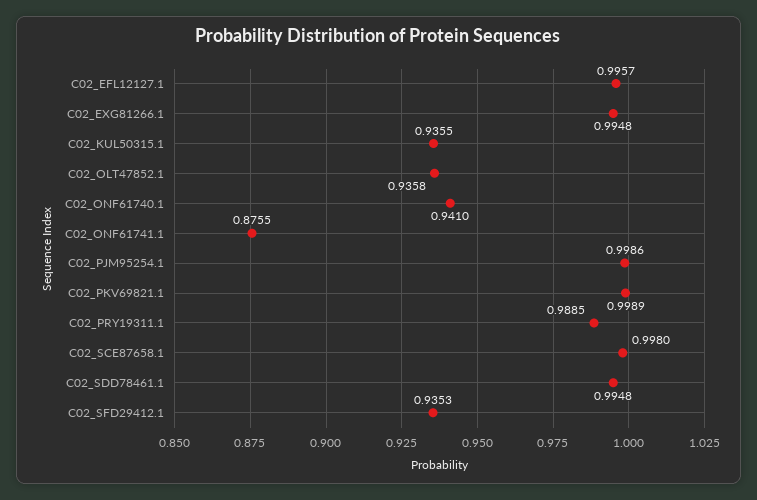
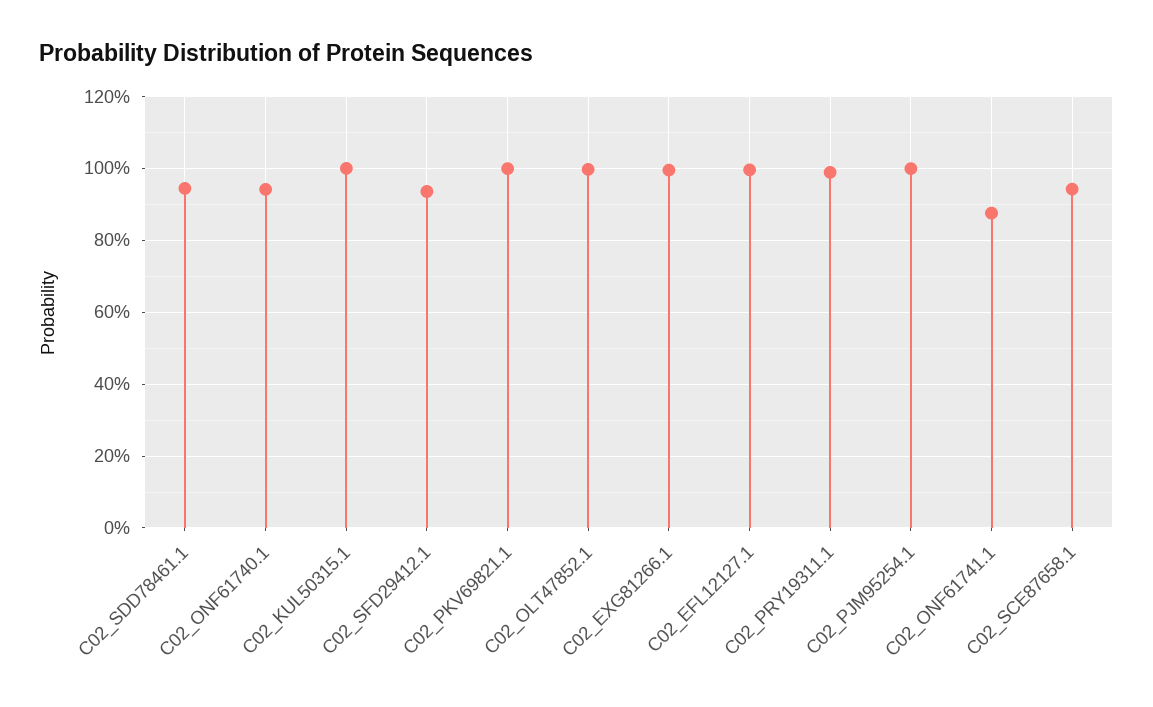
C02_KUL50315.1: 0.9355 -> 1
C02_OLT47852.1: 0.9358 -> 1
C02_SCE87658.1: 0.998 -> 0.94
C02_SDD78461.1: 0.9948 -> 0.94

